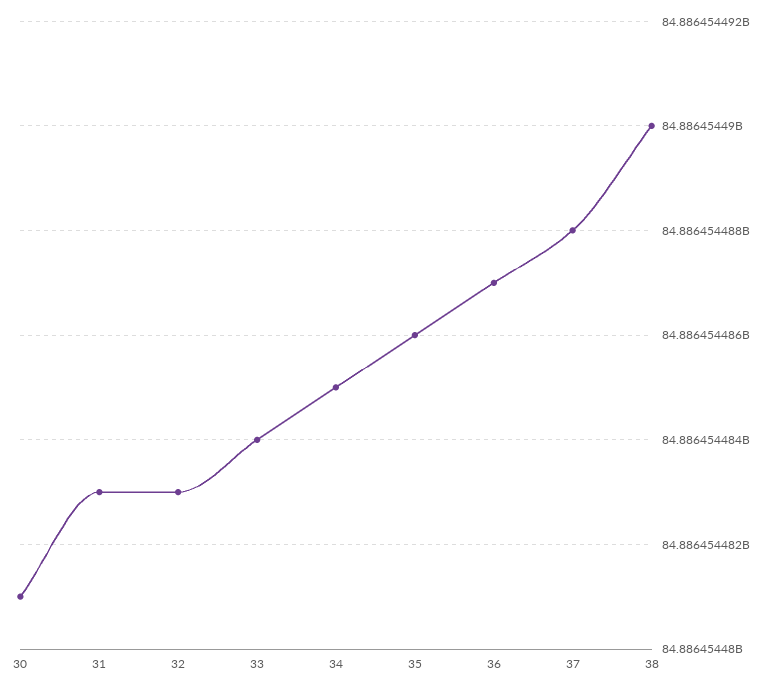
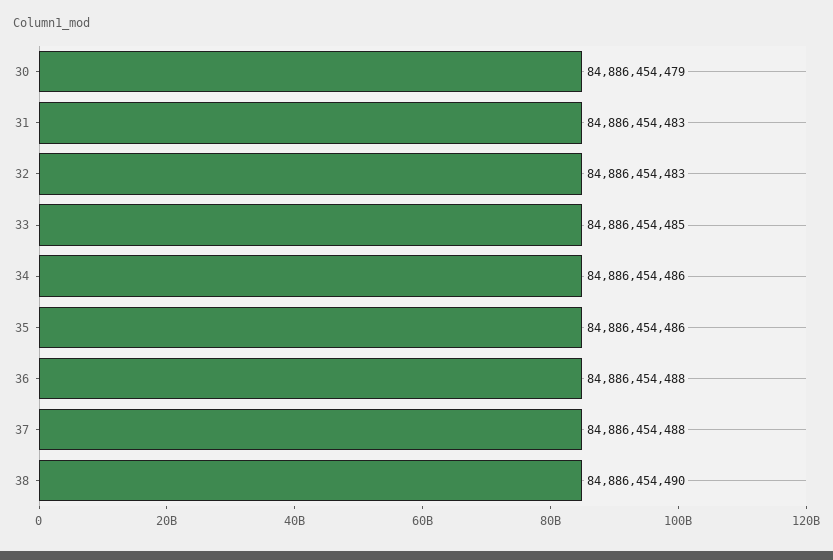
30: 84886454481 -> 84886454479
33: 84886454484 -> 84886454485
34: 84886454485 -> 84886454486
36: 84886454487 -> 84886454488

